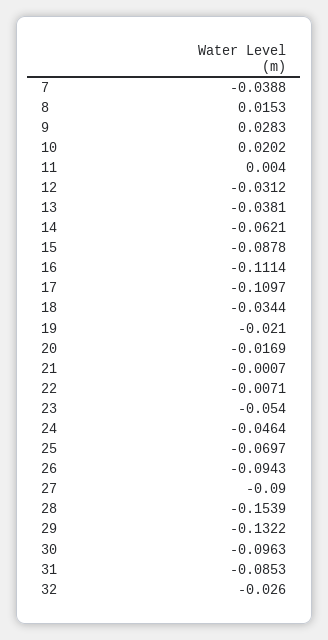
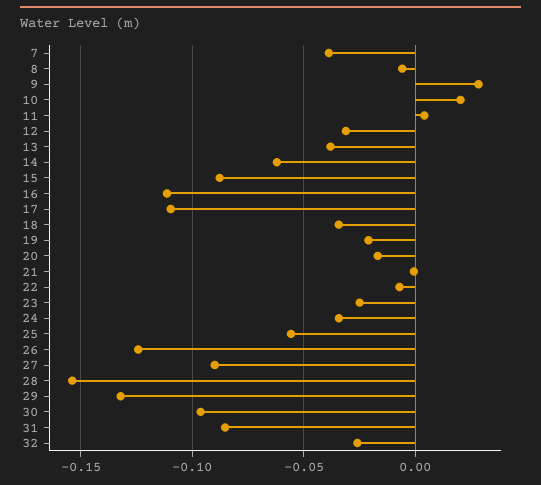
8: 0.0153 -> -0.005
23: -0.054 -> -0.025
24: -0.0464 -> -0.035
25: -0.0697 -> -0.055
26: -0.0943 -> -0.125

